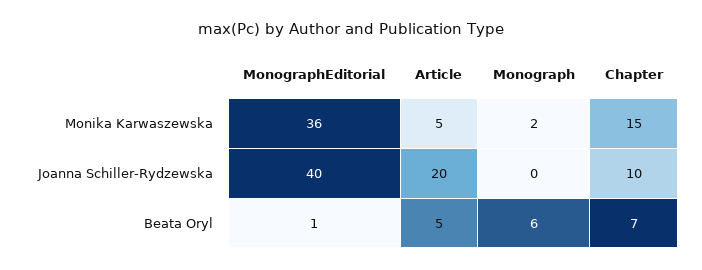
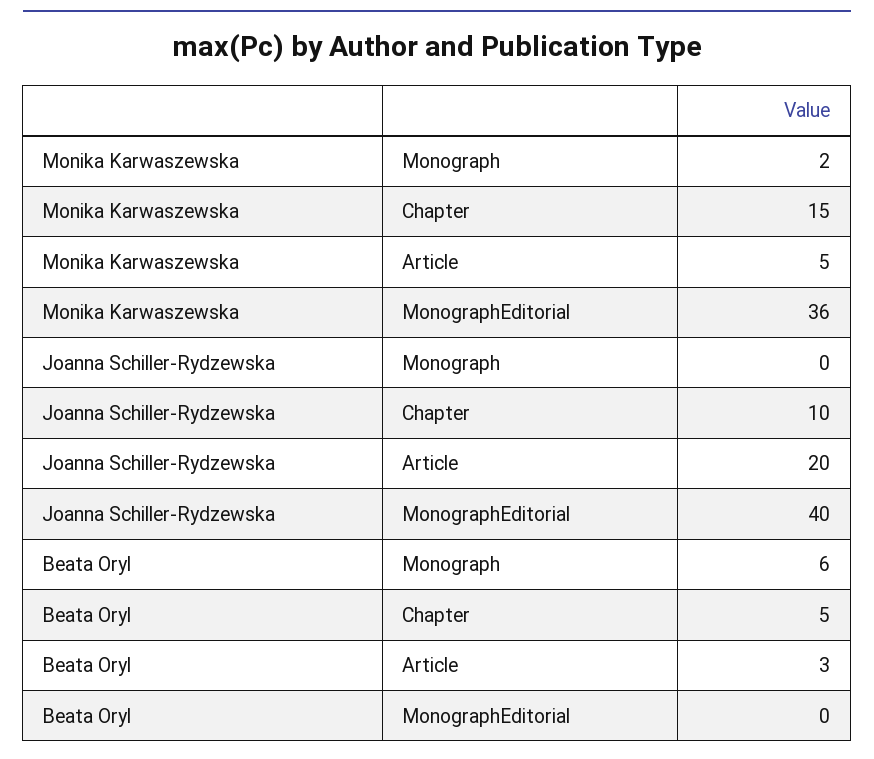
MonographEditorial, Beata Oryl: 1 -> 0
Article, Beata Oryl: 5 -> 3
Chapter, Beata Oryl: 7 -> 5

